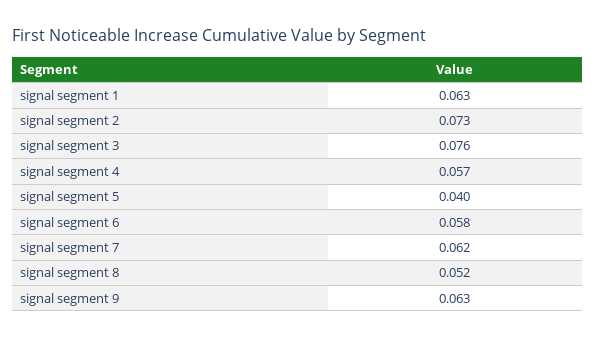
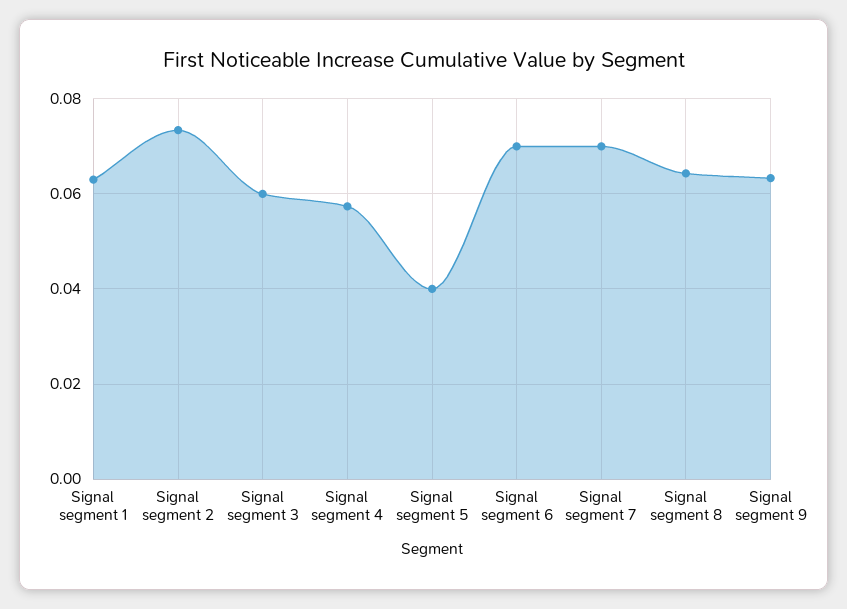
signal segment 3: 0.076 -> 0.06
signal segment 6: 0.058 -> 0.07
signal segment 7: 0.062 -> 0.07
signal segment 8: 0.052 -> 0.064

